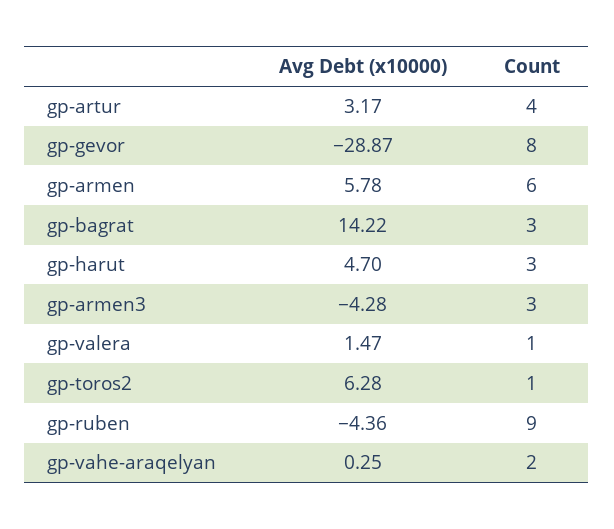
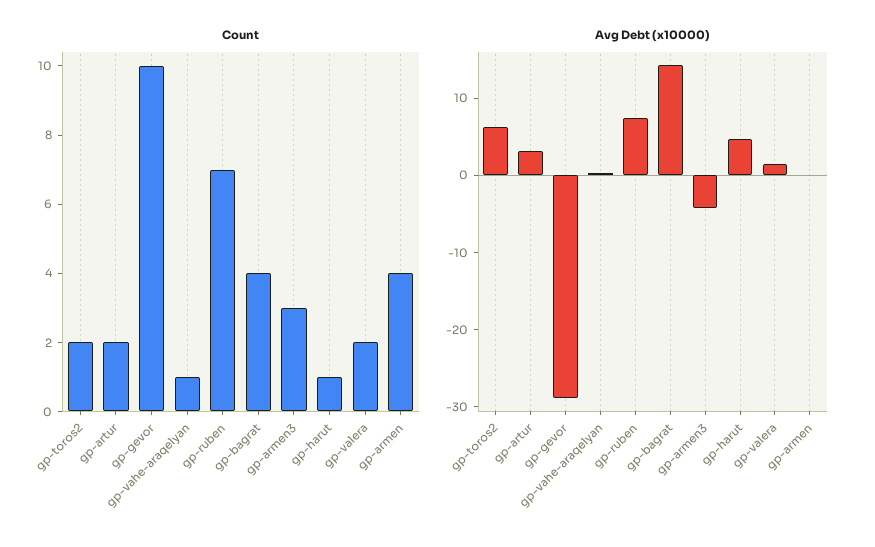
Count, gp-artur: 4 -> 2
Count, gp-gevor: 8 -> 10
Avg Debt (x10000), gp-armen: 5.78 -> 0
Count, gp-armen: 6 -> 4
Count, gp-bagrat: 3 -> 4
Count, gp-harut: 3 -> 1
Count, gp-valera: 1 -> 2
Count, gp-toros2: 1 -> 2
Avg Debt (x10000), gp-ruben: -4.36 -> 8
Count, gp-ruben: 9 -> 7
Count, gp-vahe-araqelyan: 2 -> 1

